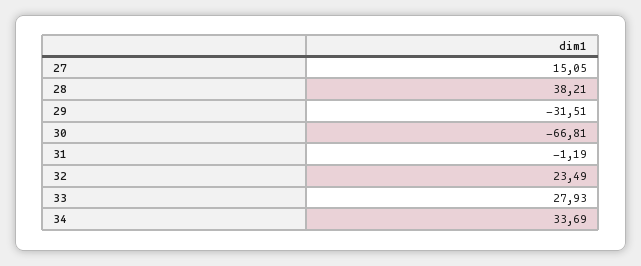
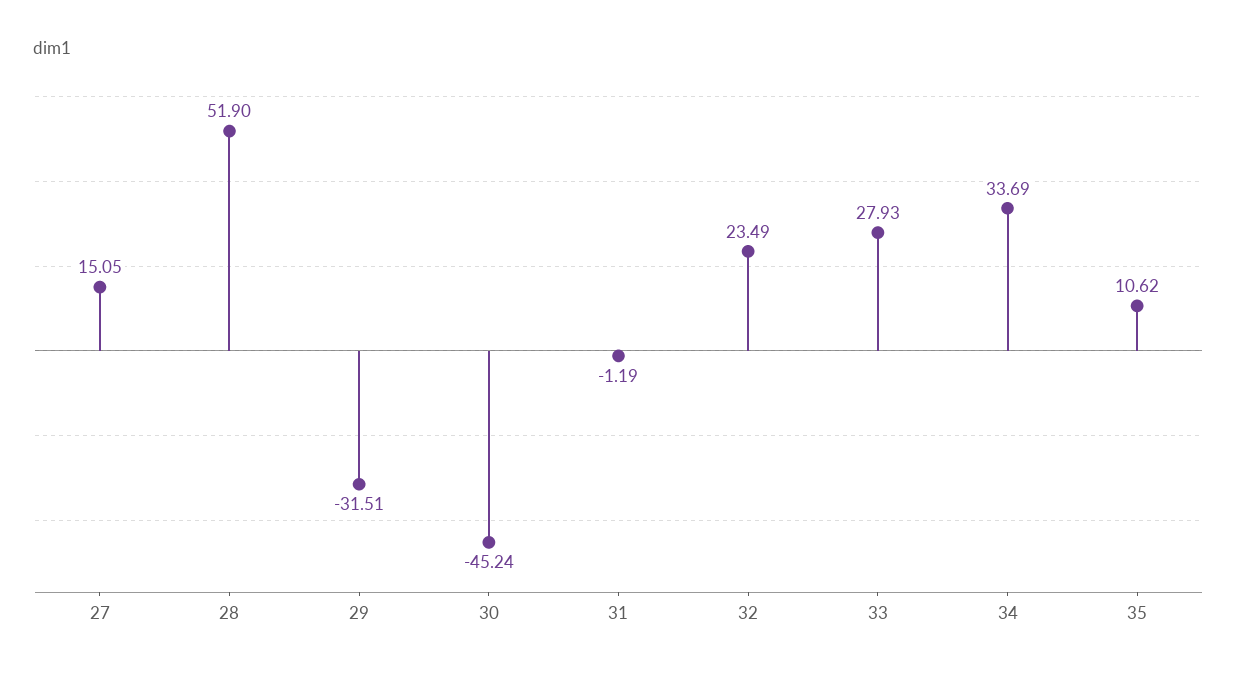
28: 38.21 -> 51.9
30: -66.81 -> -45.24
35: none -> 10.62

